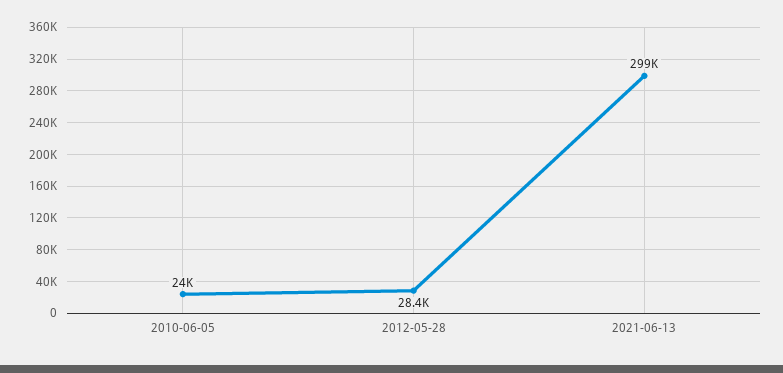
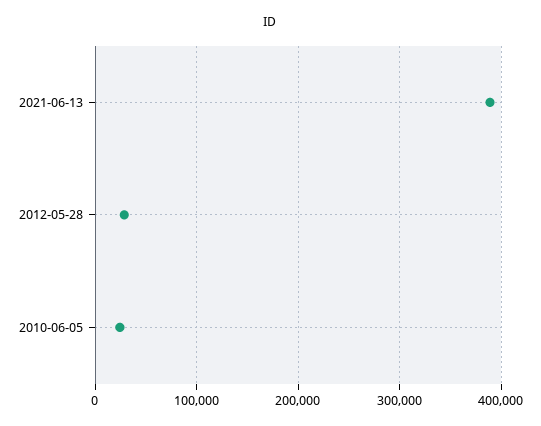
2021-06-13: 299000 -> 390000

